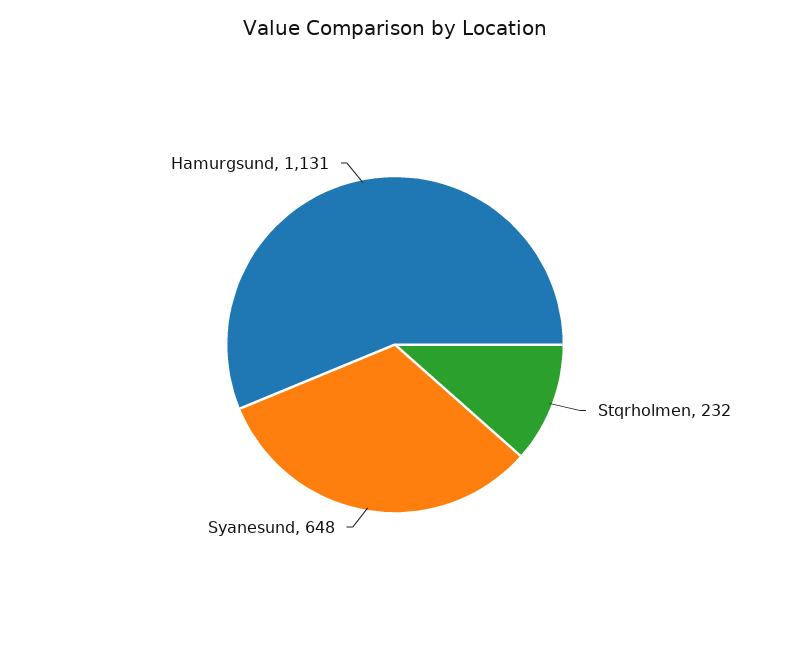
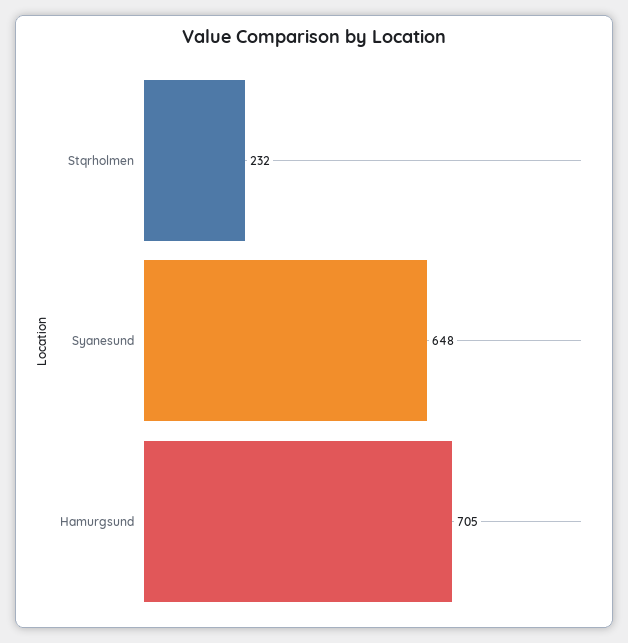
Hamurgsund: 1131 -> 705

